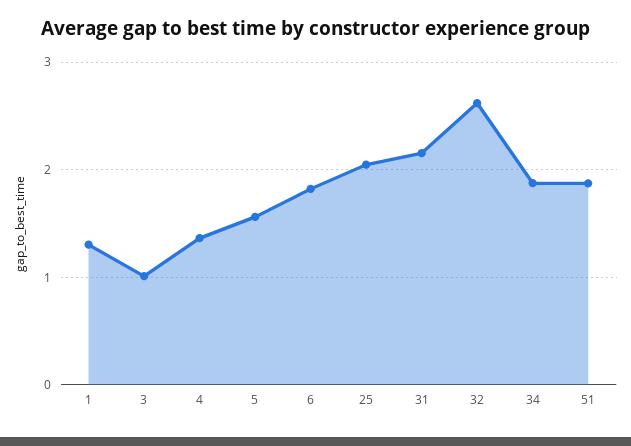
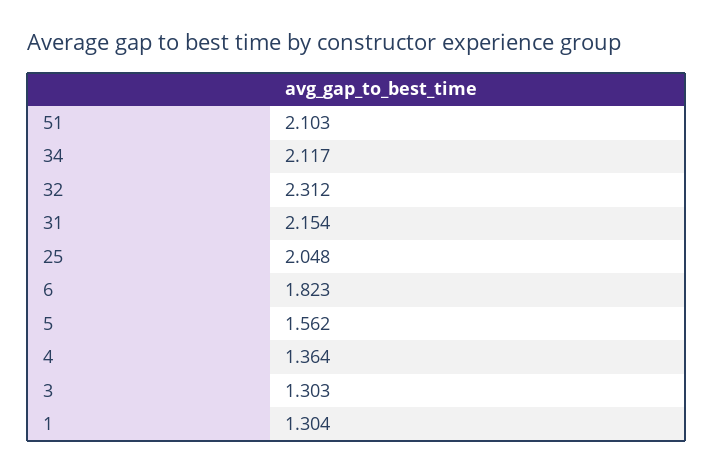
3: 1 -> 1.303
32: 2.6 -> 2.312
34: 1.9 -> 2.117
51: 1.9 -> 2.103

